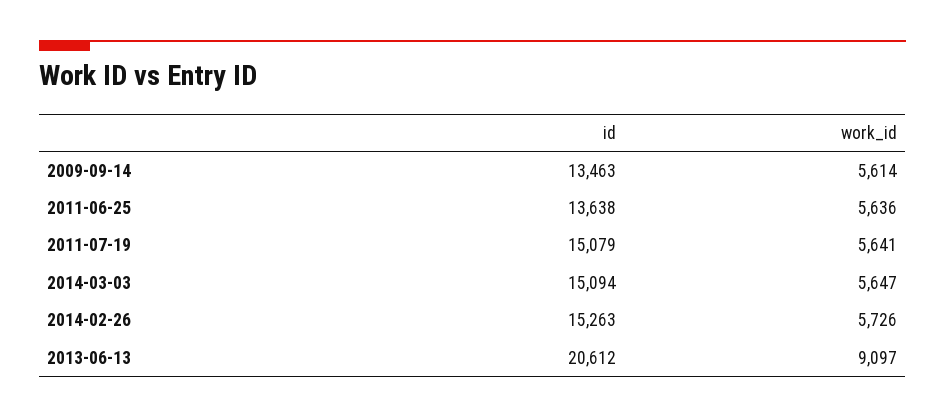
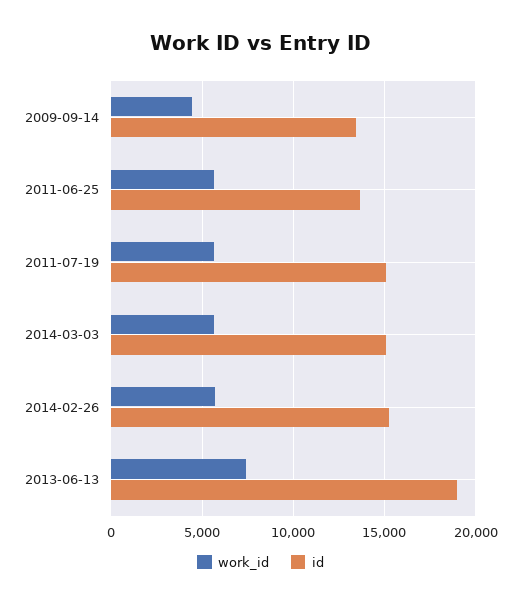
work_id, 2009-09-14: 5614 -> 4500
id, 2013-06-13: 20612 -> 19000
work_id, 2013-06-13: 9097 -> 7500

